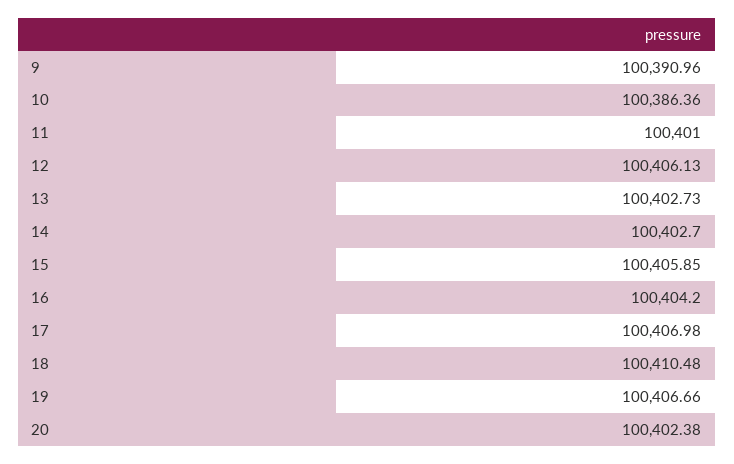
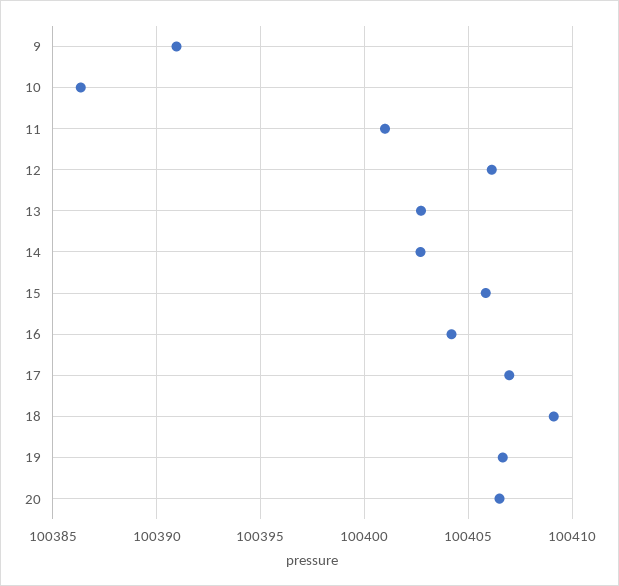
18: 100410.48 -> 100409
20: 100402.38 -> 100406.5

